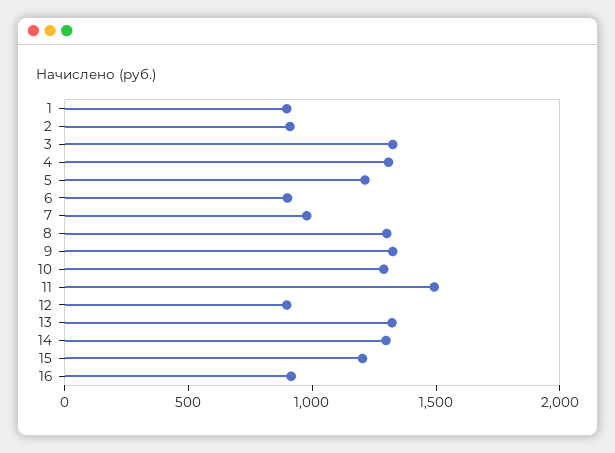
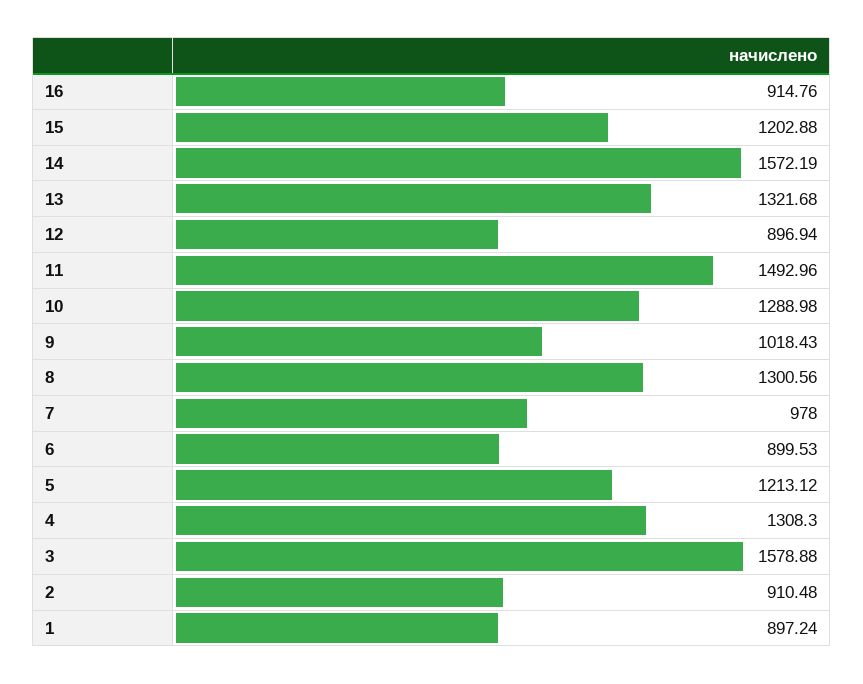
3: 1300 -> 1578.88
9: 1300 -> 1018.43
14: 1300 -> 1572.19

